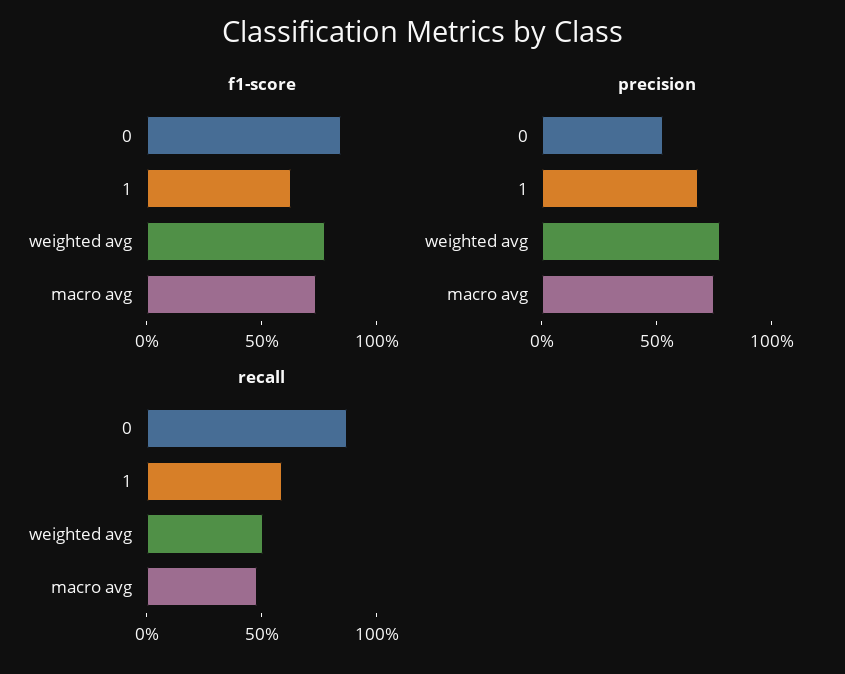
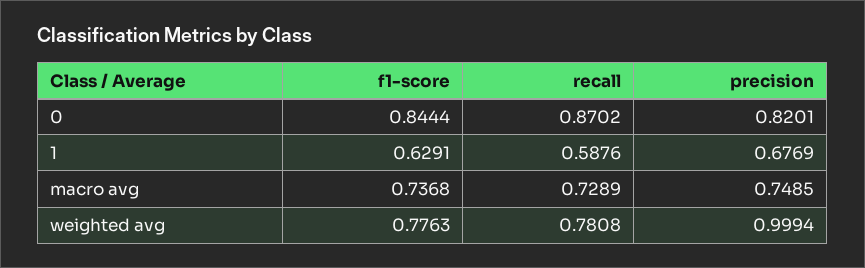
precision, 0: 0.5 -> 0.8201
precision, weighted avg: 0.8 -> 0.9994
recall, weighted avg: 0.5 -> 0.7808
recall, macro avg: 0.5 -> 0.7289

